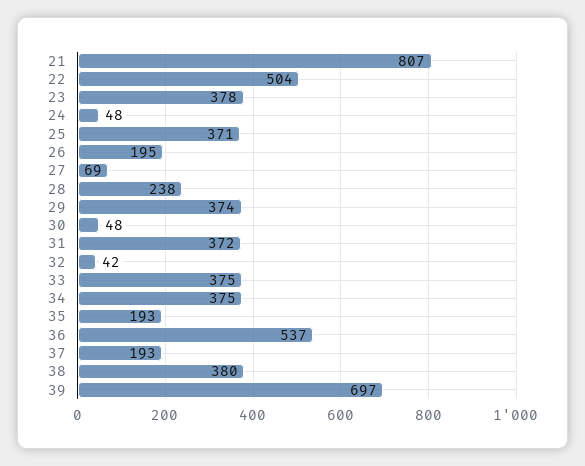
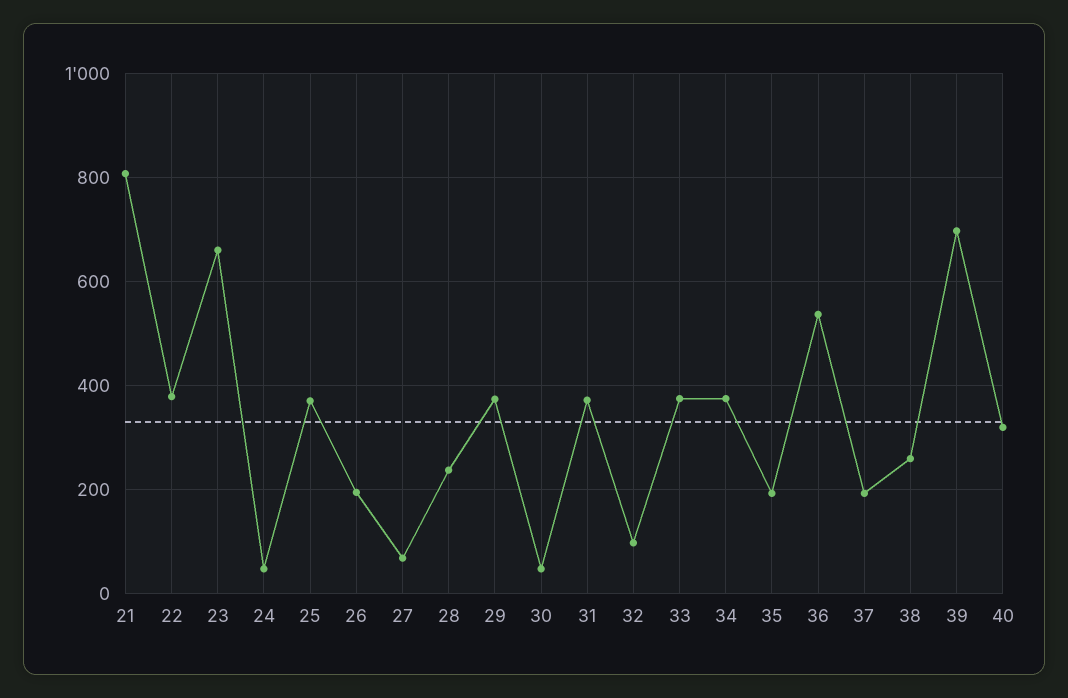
22: 504 -> 380
23: 378 -> 660
32: 42 -> 100
38: 380 -> 260
40: none -> 320

